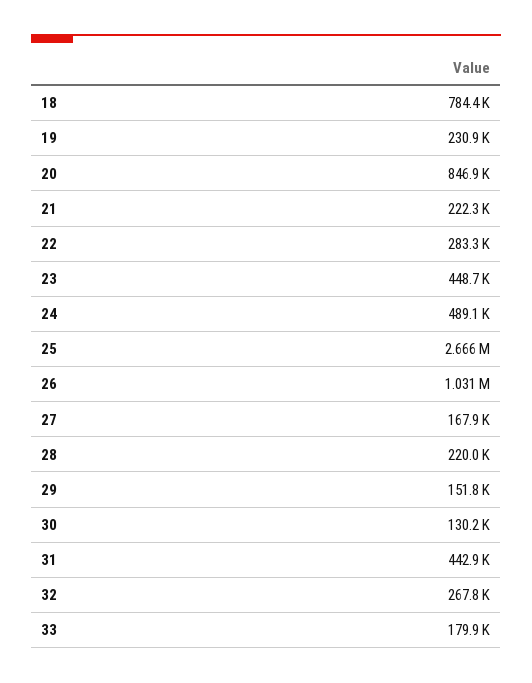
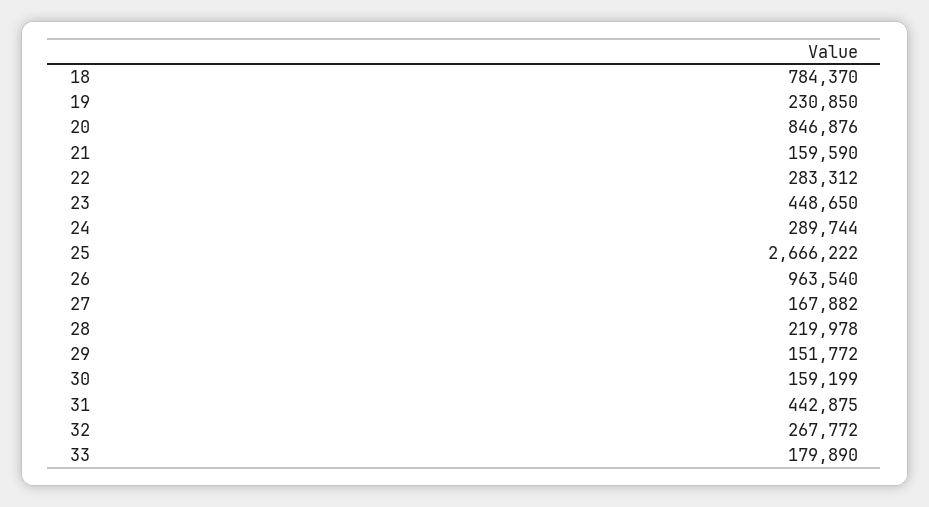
21: 222300 -> 159590
24: 489100 -> 289744
26: 1031000 -> 963540
30: 130200 -> 159199

